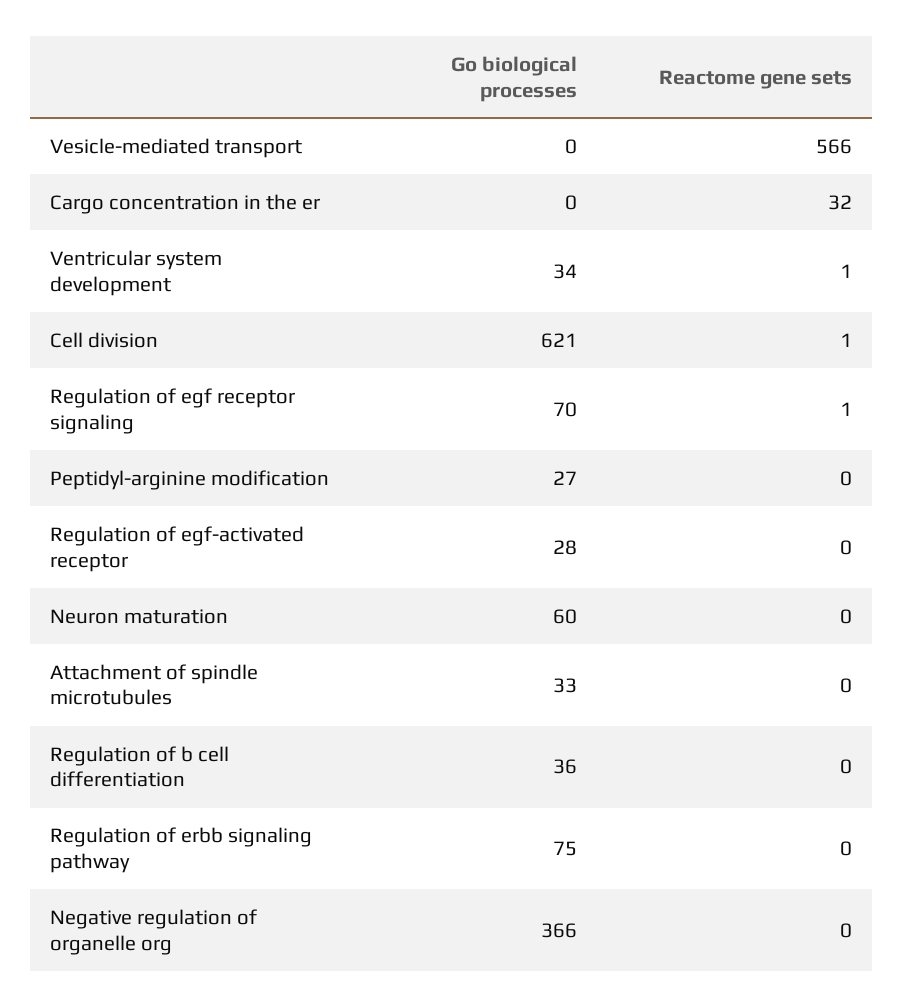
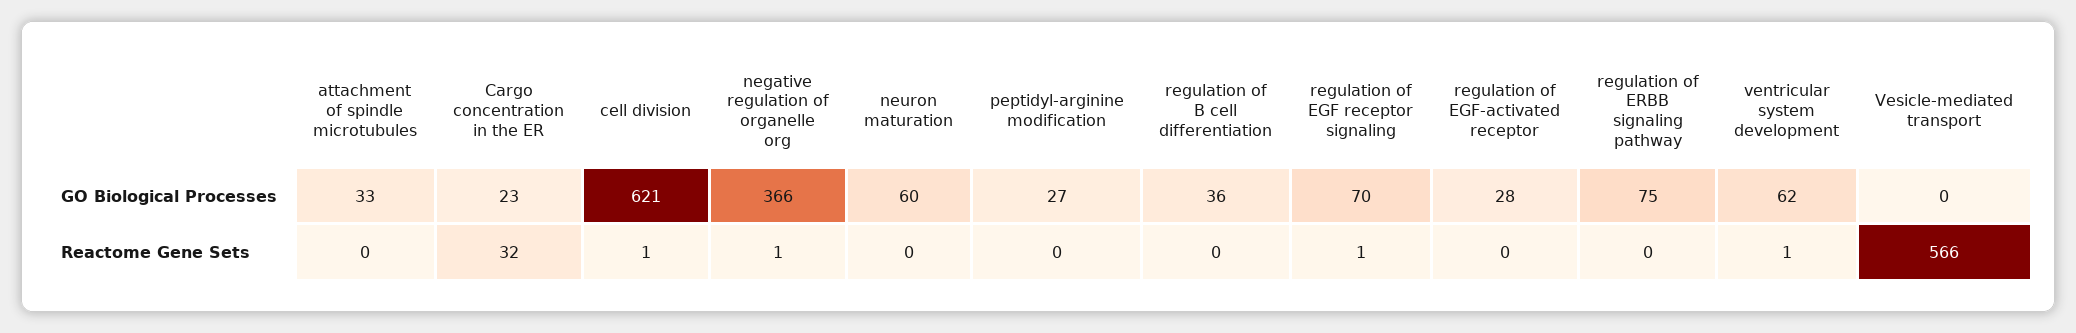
Go biological processes, Cargo concentration in the er: 0 -> 23
Go biological processes, Ventricular system development: 34 -> 62
Reactome gene sets, Negative regulation of organelle org: 0 -> 1

